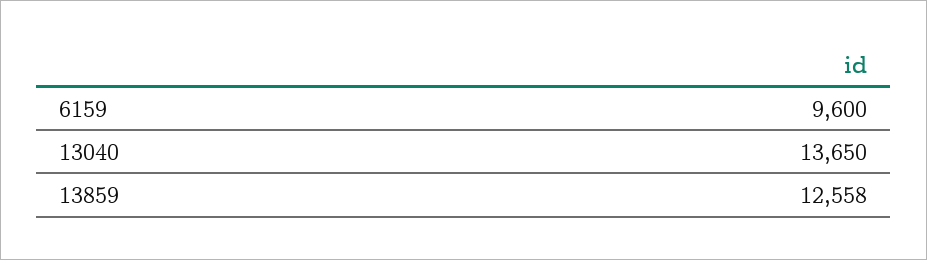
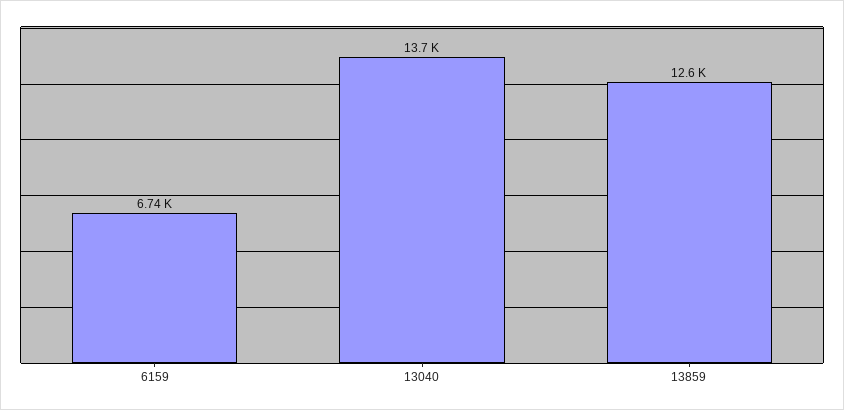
6159: 9600 -> 6740

